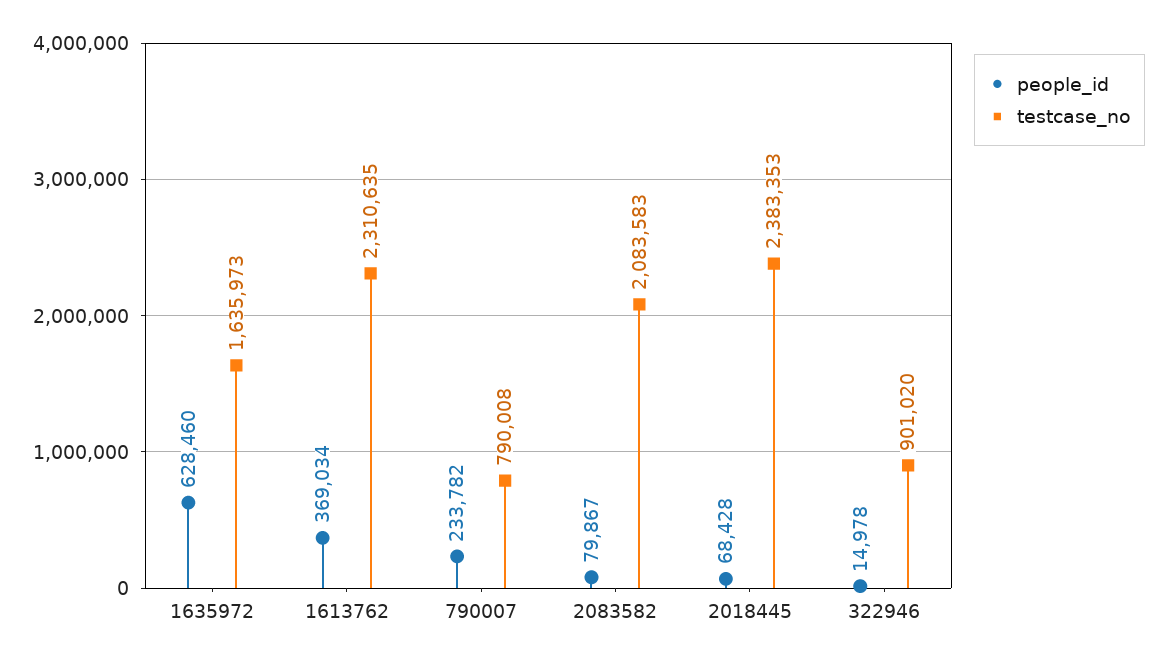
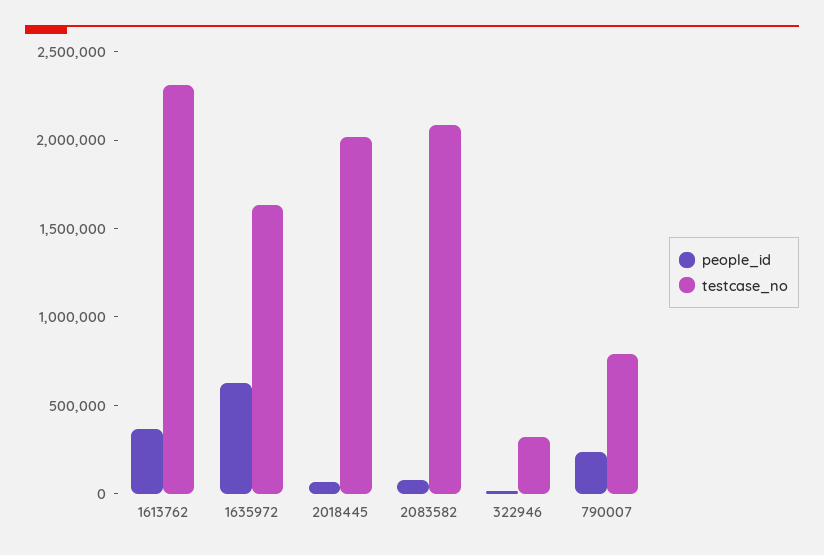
testcase_no, 2018445: 2383353 -> 2000000
testcase_no, 322946: 901020 -> 300000

